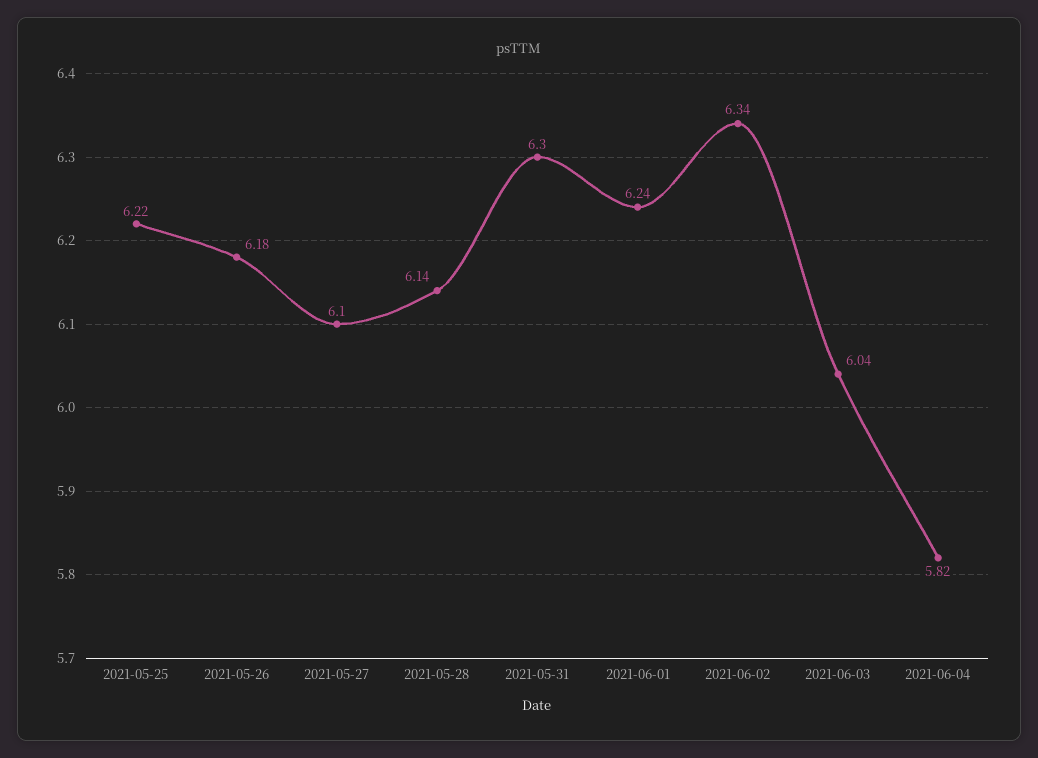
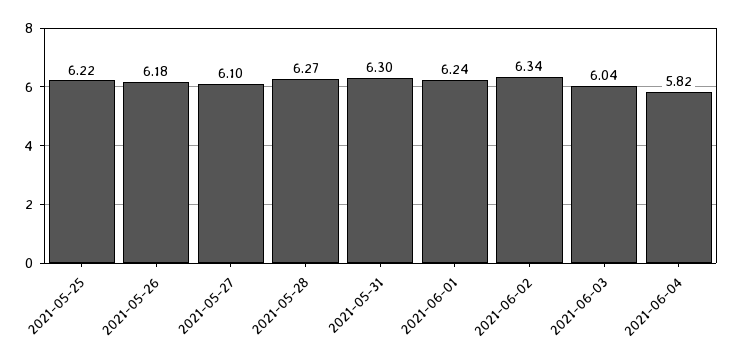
2021-05-28: 6.14 -> 6.27

